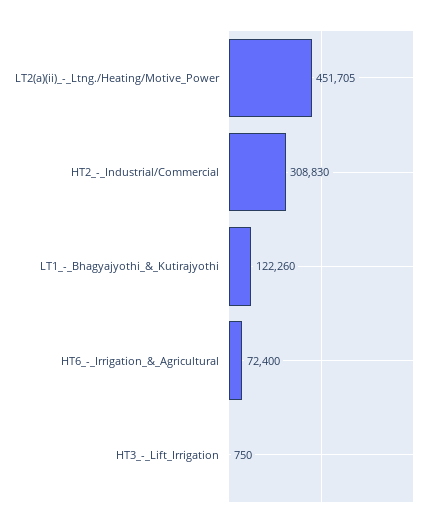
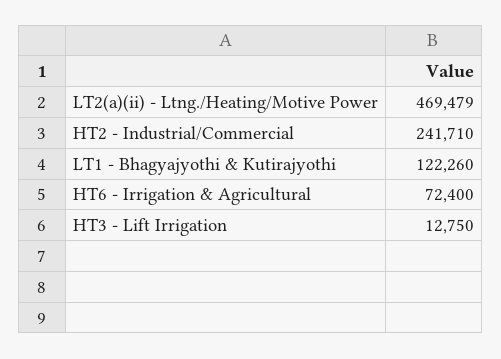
LT2(a)(ii)_-_Ltng./Heating/Motive_Power: 451705 -> 469479
HT2_-_Industrial/Commercial: 308830 -> 241710
HT3_-_Lift_Irrigation: 750 -> 12750

